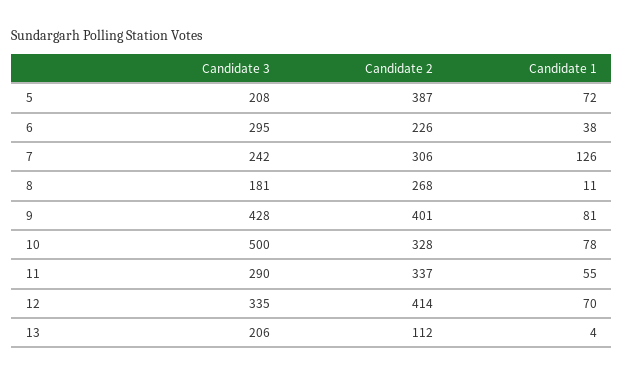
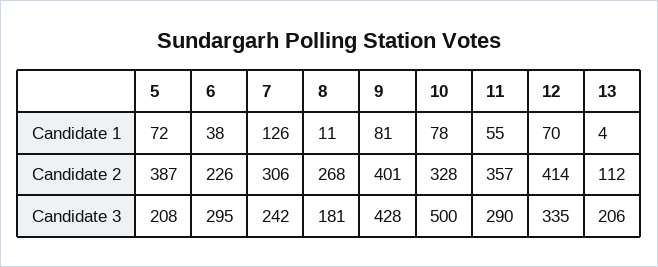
Candidate 2, 11: 337 -> 357

